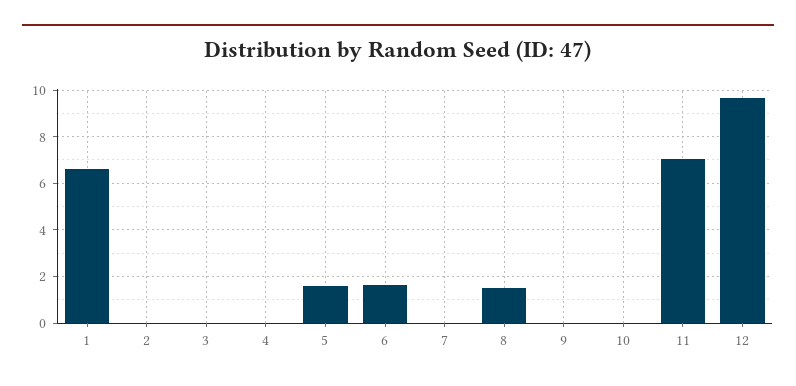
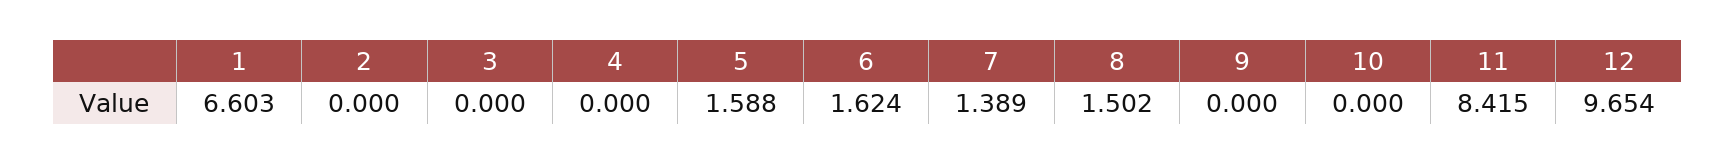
7: 0 -> 1.389
11: 7 -> 8.415

